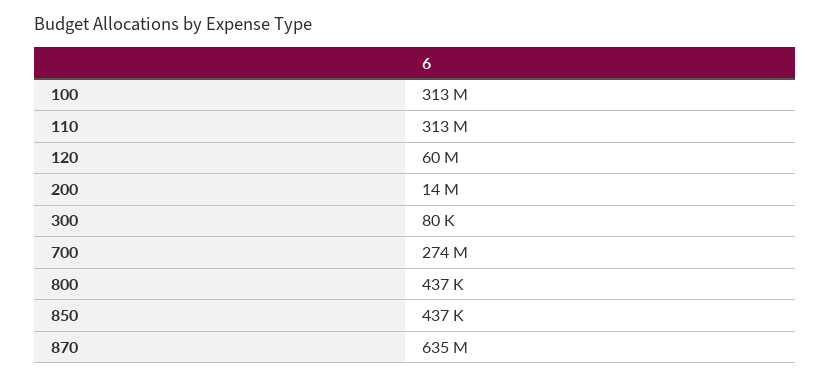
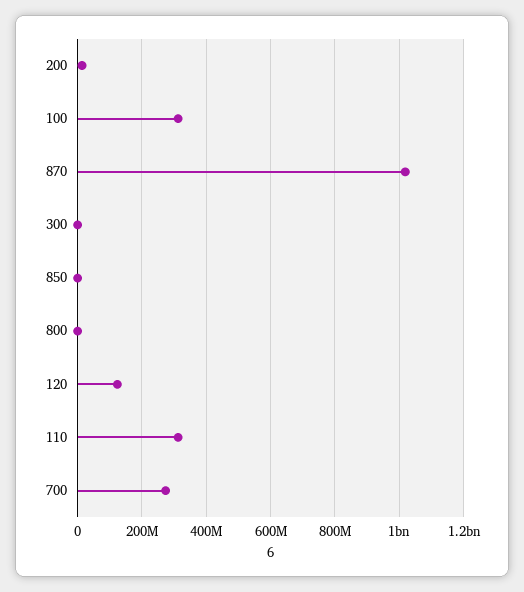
120: 60000000 -> 120000000
870: 635000000 -> 1020000000

